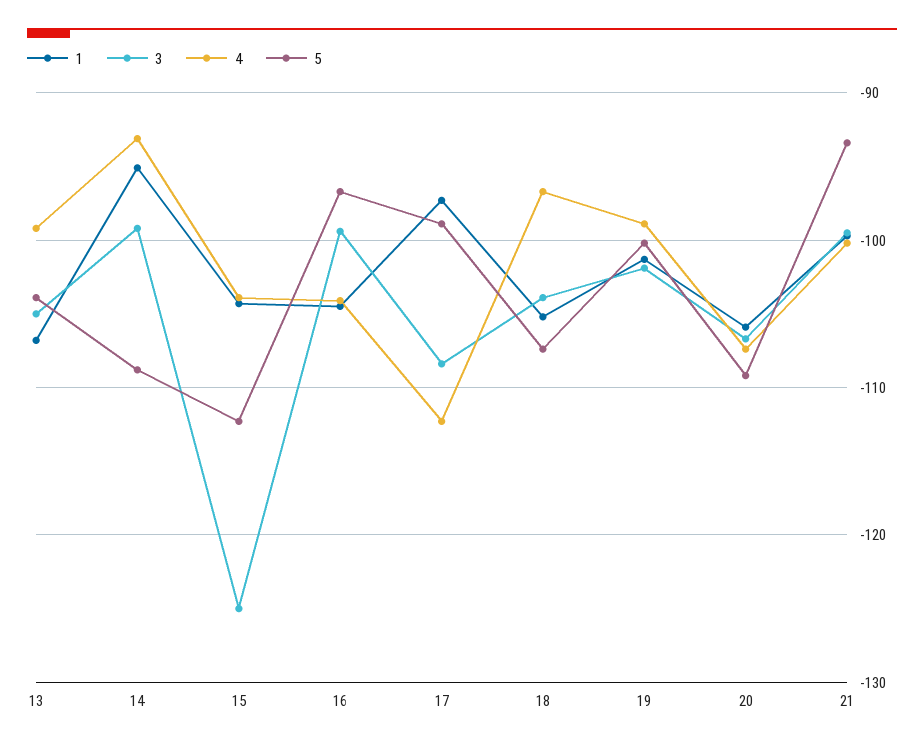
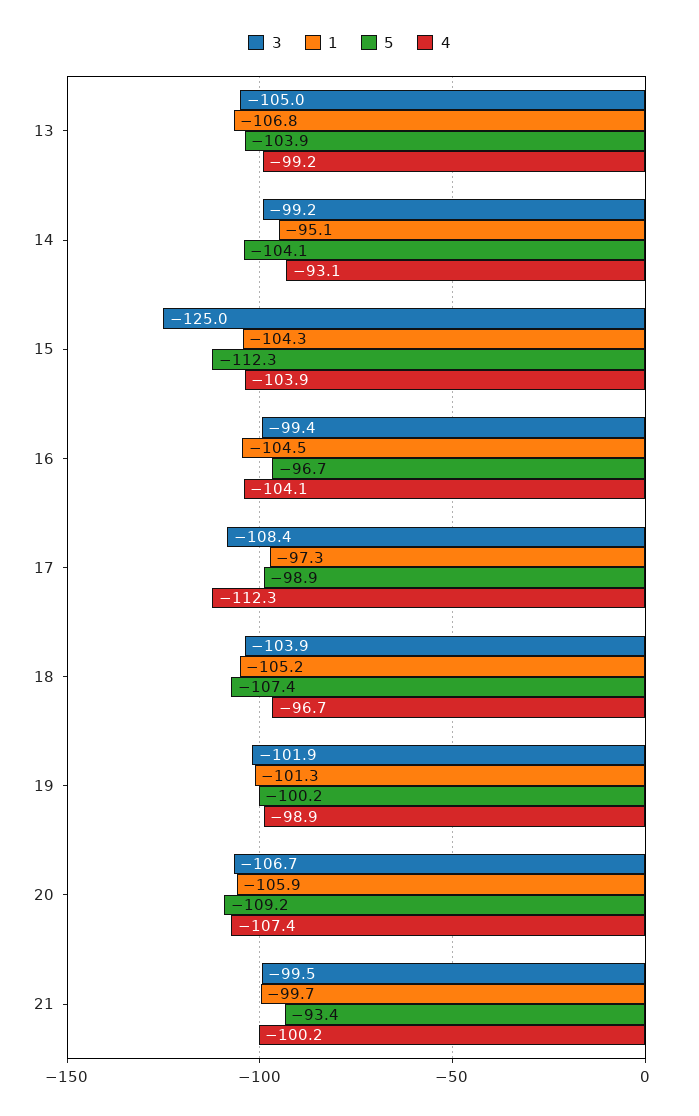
5, 14: -109 -> -104.1

